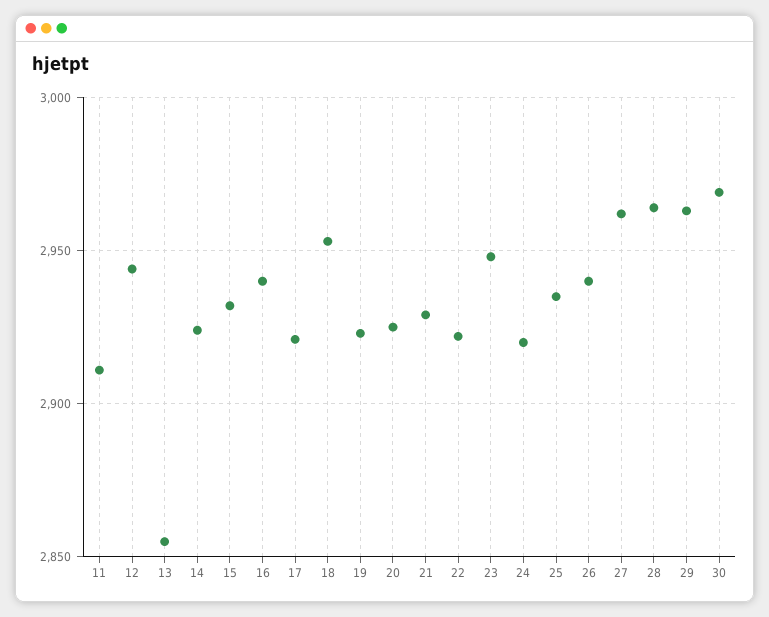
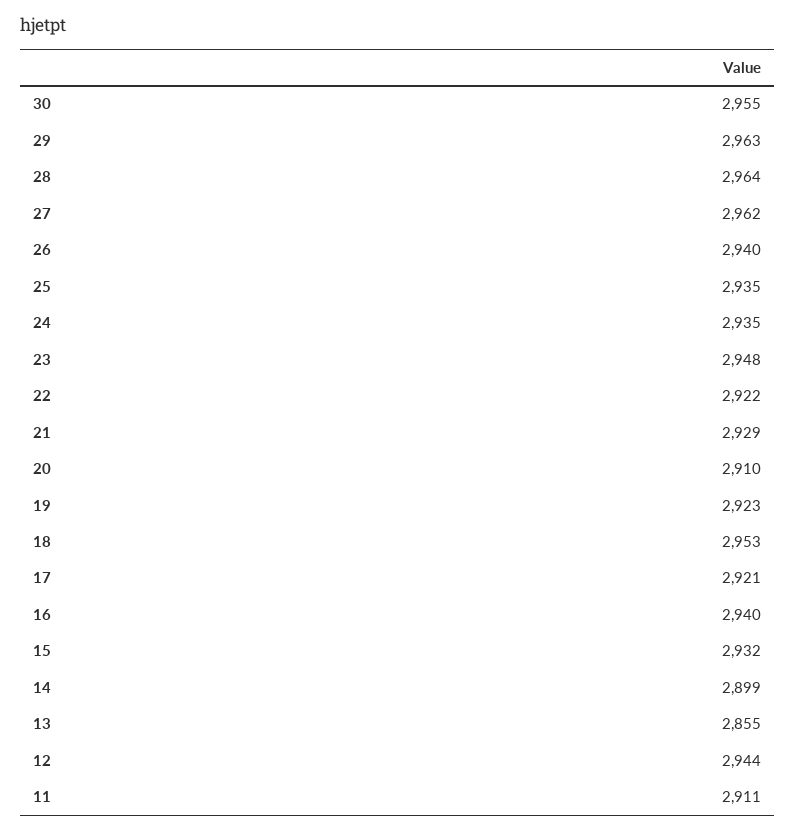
14: 2925 -> 2899
20: 2925 -> 2910
24: 2920 -> 2935
30: 2970 -> 2955

